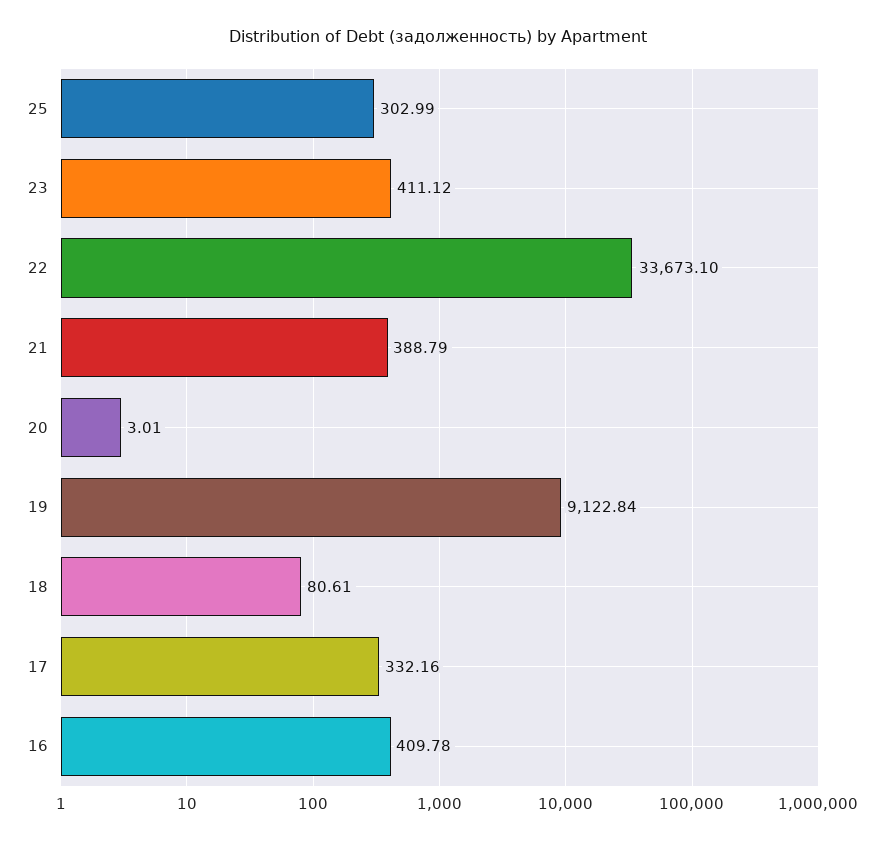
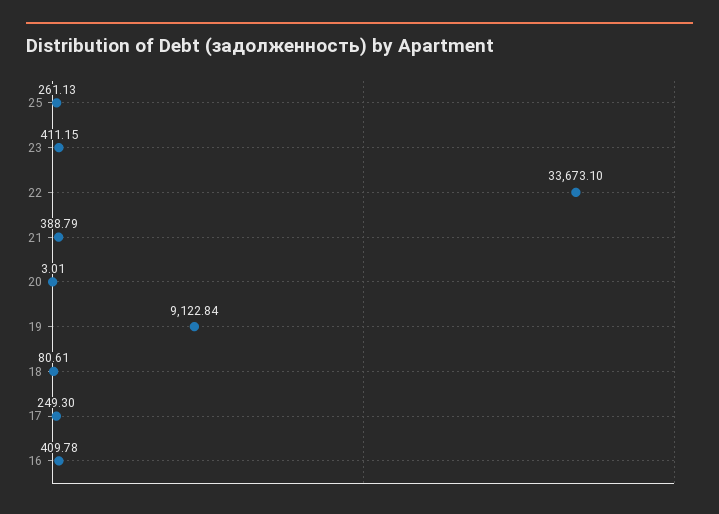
25: 302.99 -> 261.13
23: 411.12 -> 411.15
17: 332.16 -> 249.3

